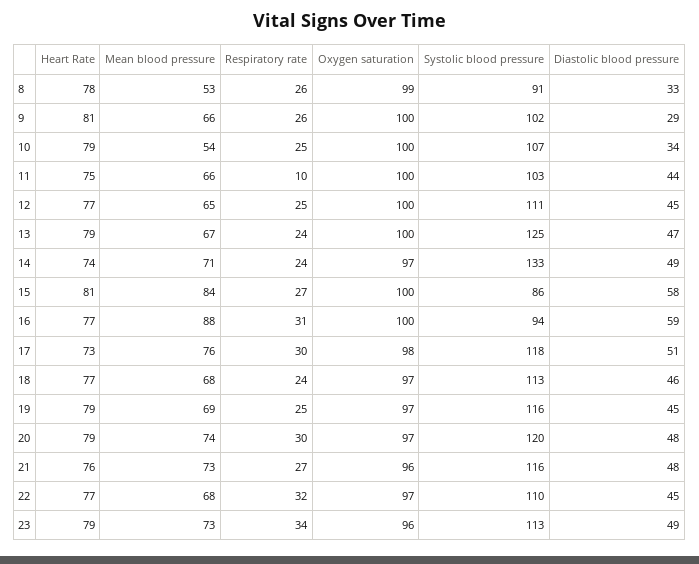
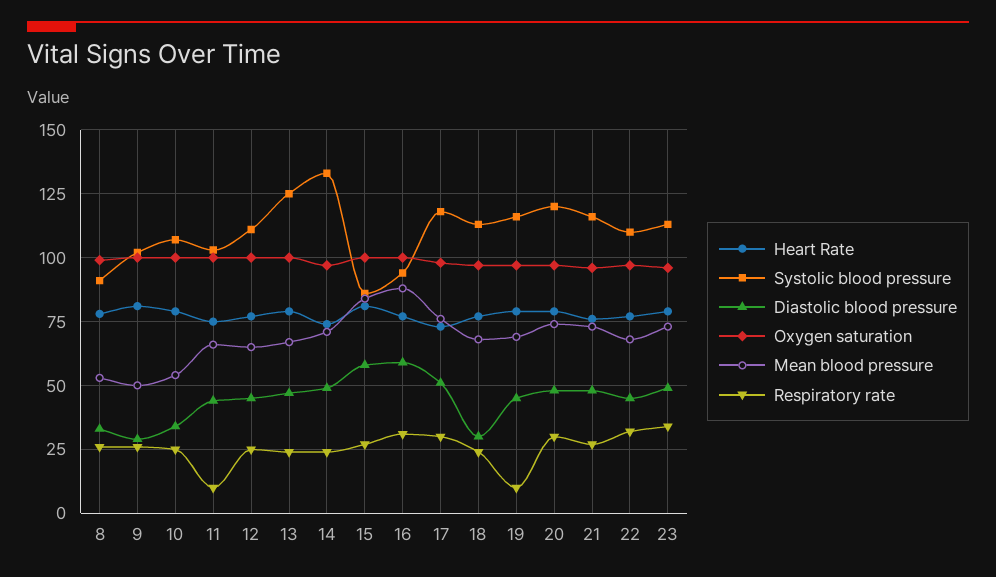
Mean blood pressure, 9: 66 -> 50
Diastolic blood pressure, 18: 46 -> 30
Respiratory rate, 19: 25 -> 10

